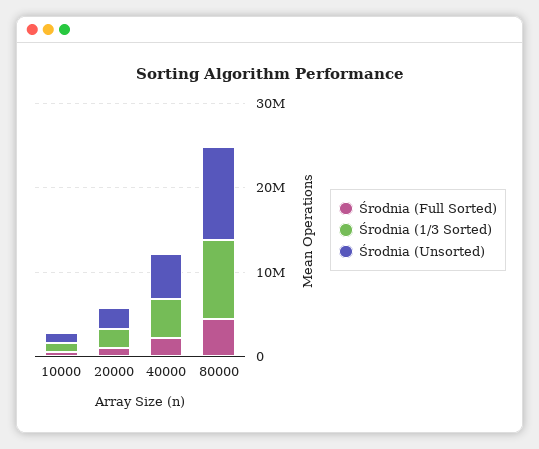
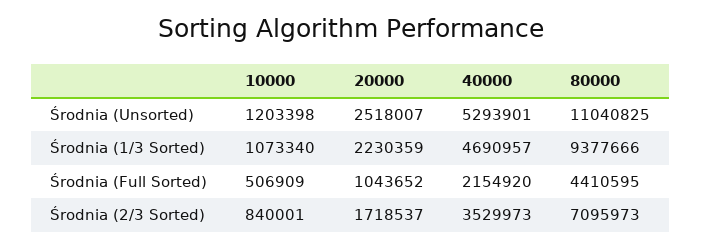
Środnia (2/3 Sorted), 10000: none -> 840001
Środnia (2/3 Sorted), 20000: none -> 1718537
Środnia (2/3 Sorted), 40000: none -> 3529973
Środnia (2/3 Sorted), 80000: none -> 7095973

